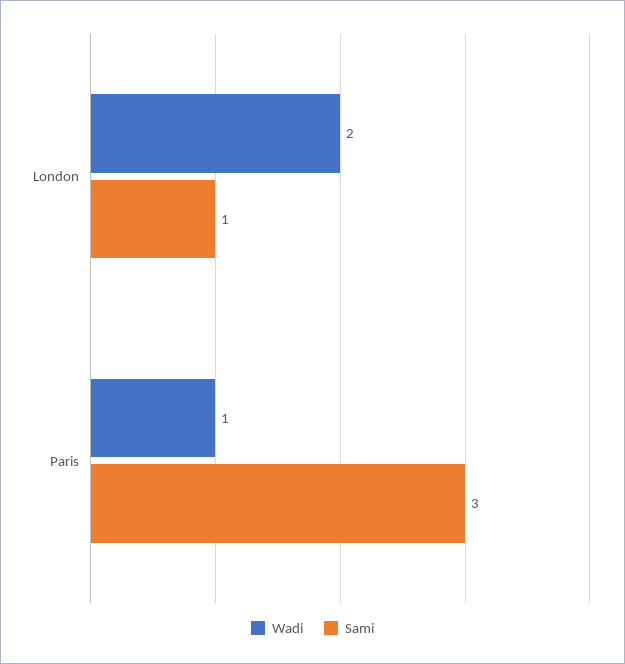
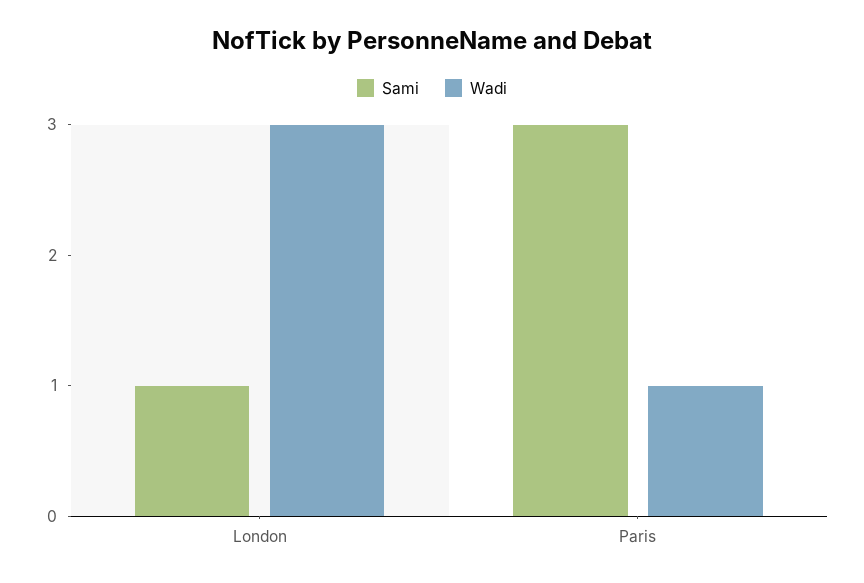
Wadi, London: 2 -> 3

